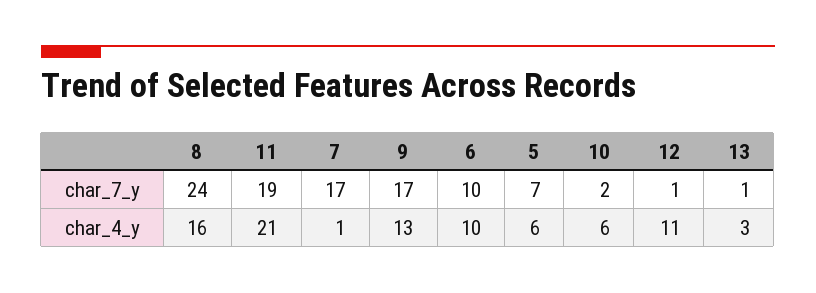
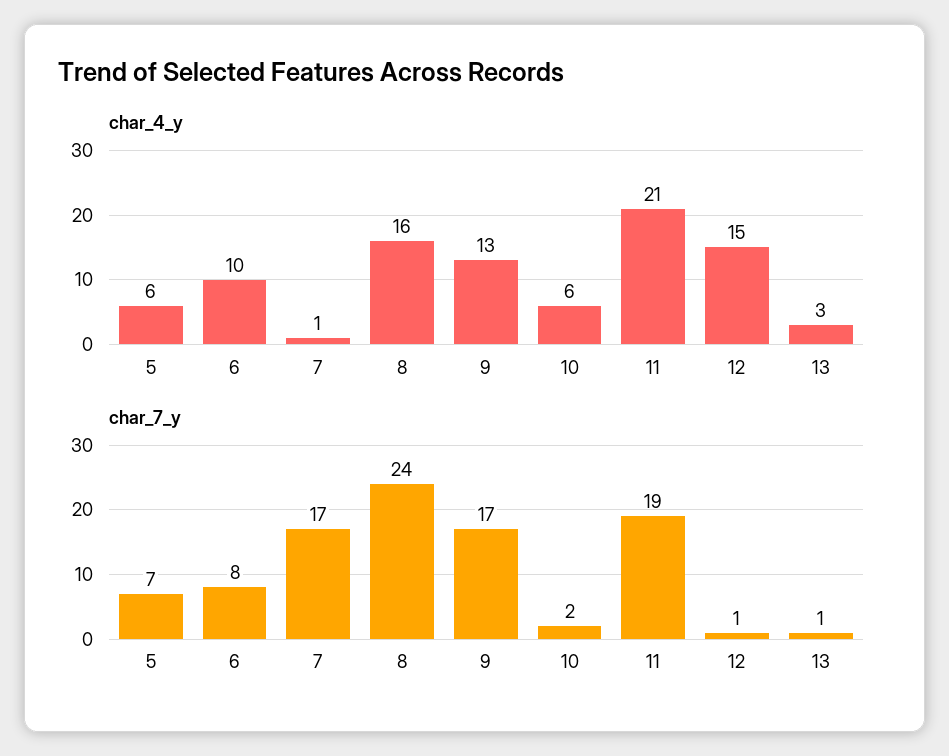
char_7_y, 6: 10 -> 8
char_4_y, 12: 11 -> 15

